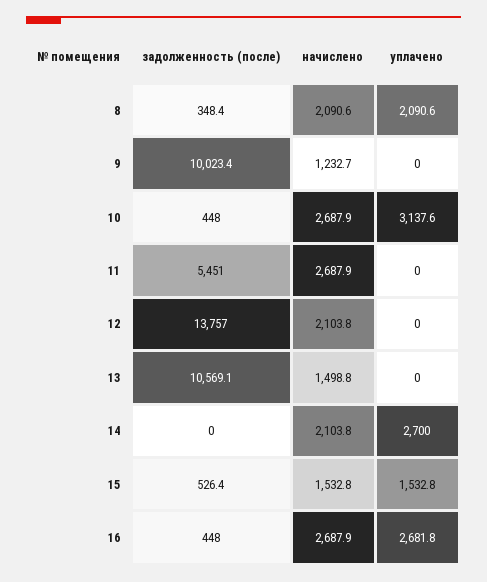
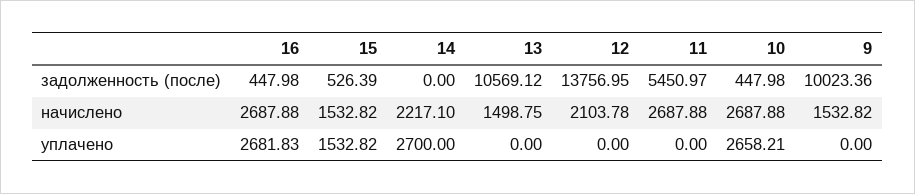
задолженность (после), 8: 348.4 -> none
начислено, 8: 2090.6 -> none
уплачено, 8: 2090.6 -> none
начислено, 9: 1232.7 -> 1532.82
уплачено, 10: 3137.6 -> 2658.21
начислено, 14: 2103.8 -> 2217.1

